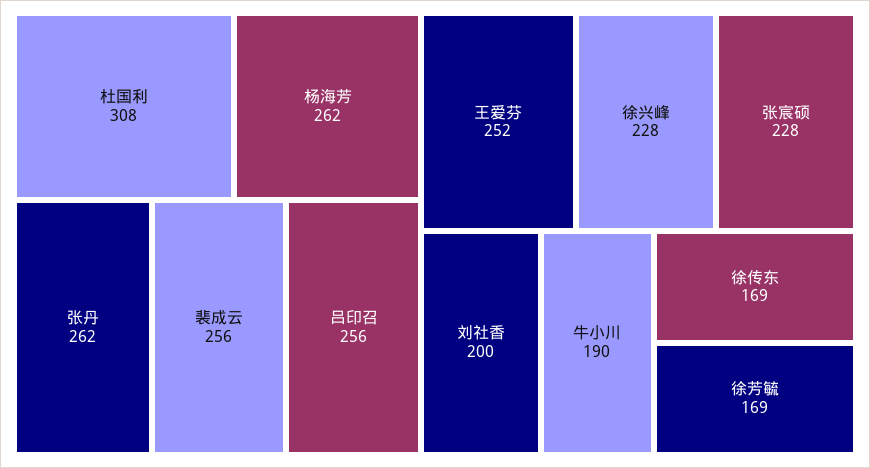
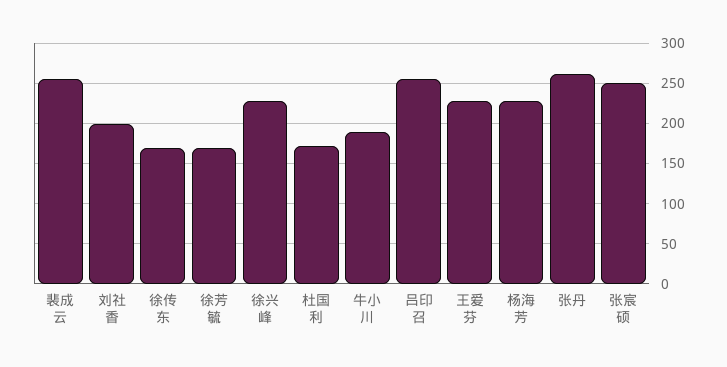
杜国利: 308 -> 170
杨海芳: 262 -> 230
王爱芬: 252 -> 230
张宸硕: 228 -> 250

